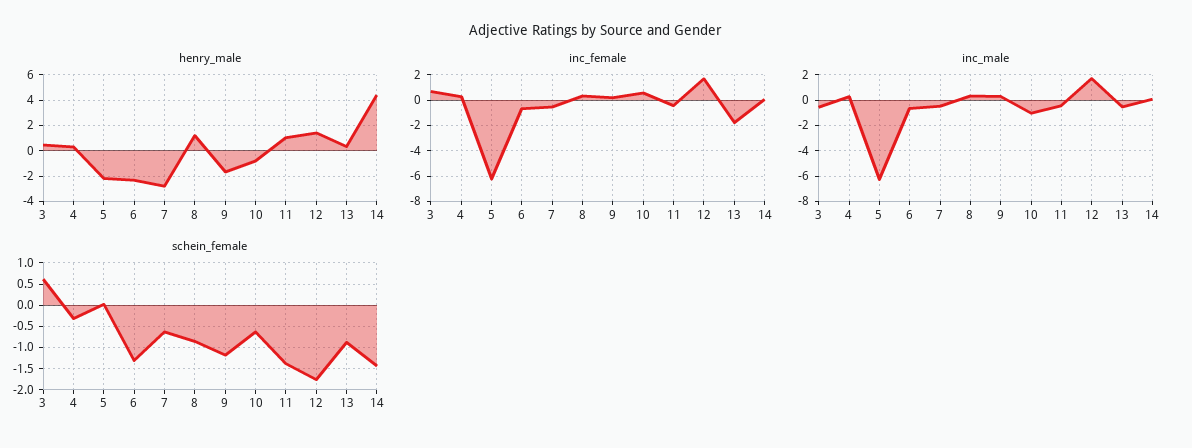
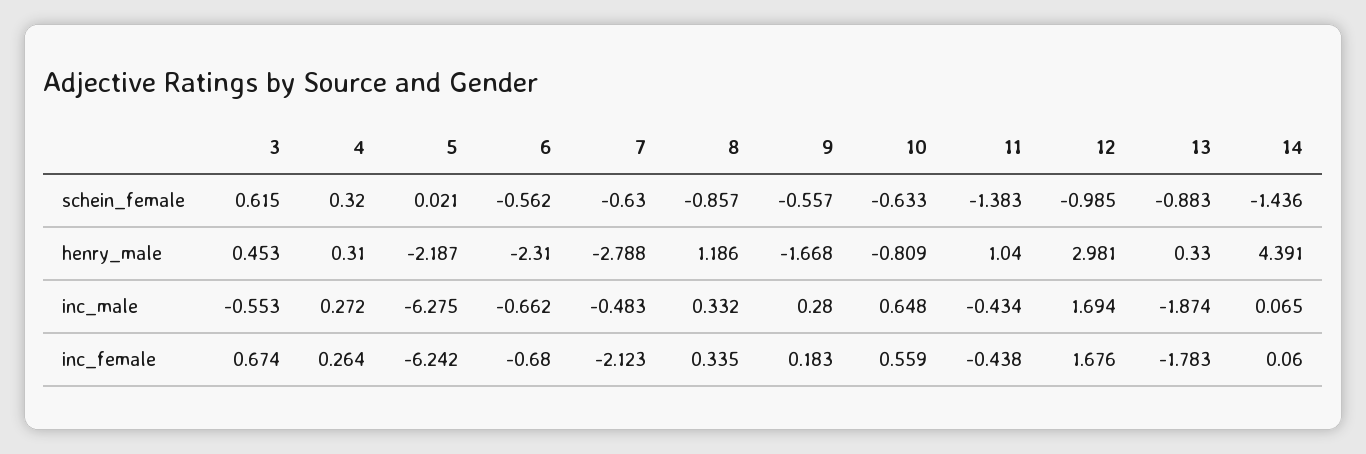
henry_male, 12: 1.5 -> 2.981
inc_female, 7: -0.5 -> -2.123
inc_male, 10: -1 -> 0.648
inc_male, 13: -0.5 -> -1.874
schein_female, 4: -0.25 -> 0.32
schein_female, 6: -1.25 -> -0.562
schein_female, 9: -1.25 -> -0.557
schein_female, 12: -1.75 -> -0.985

